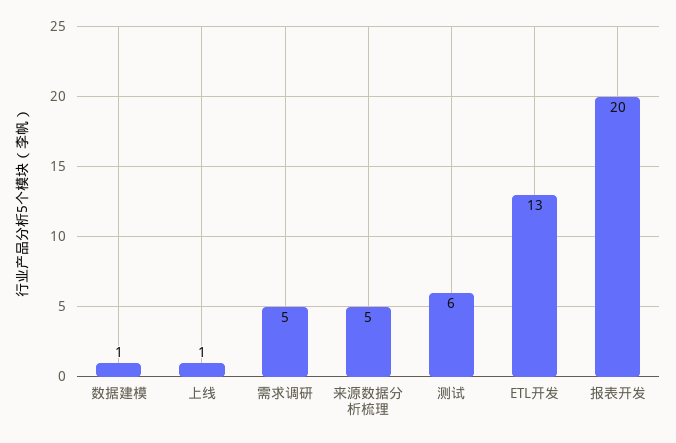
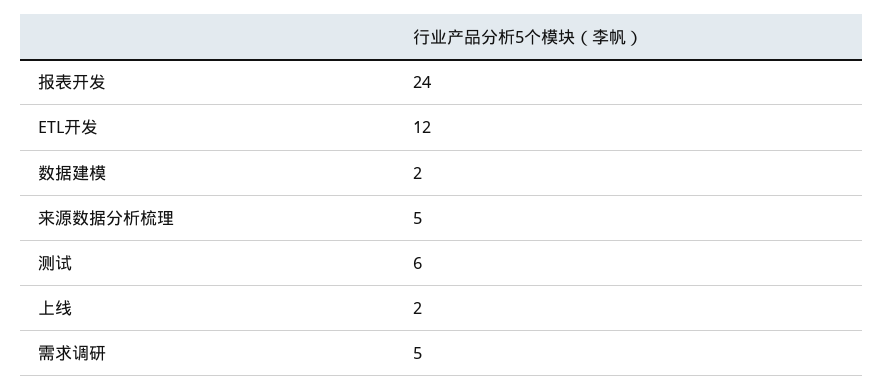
数据建模: 1 -> 2
上线: 1 -> 2
ETL开发: 13 -> 12
报表开发: 20 -> 24

